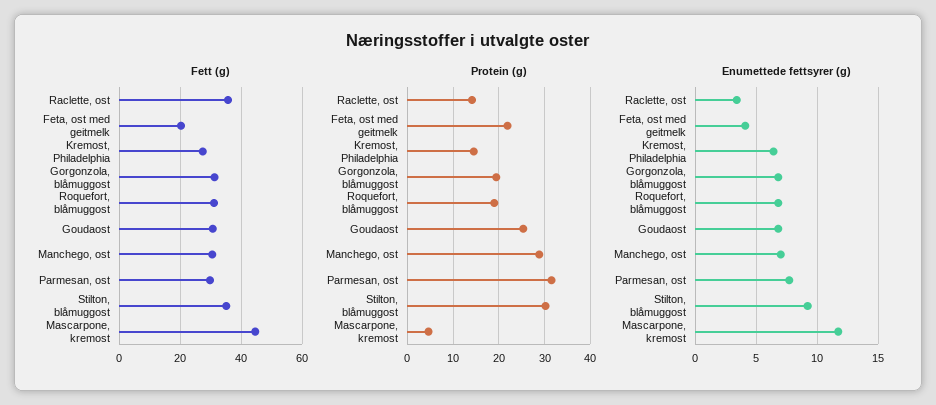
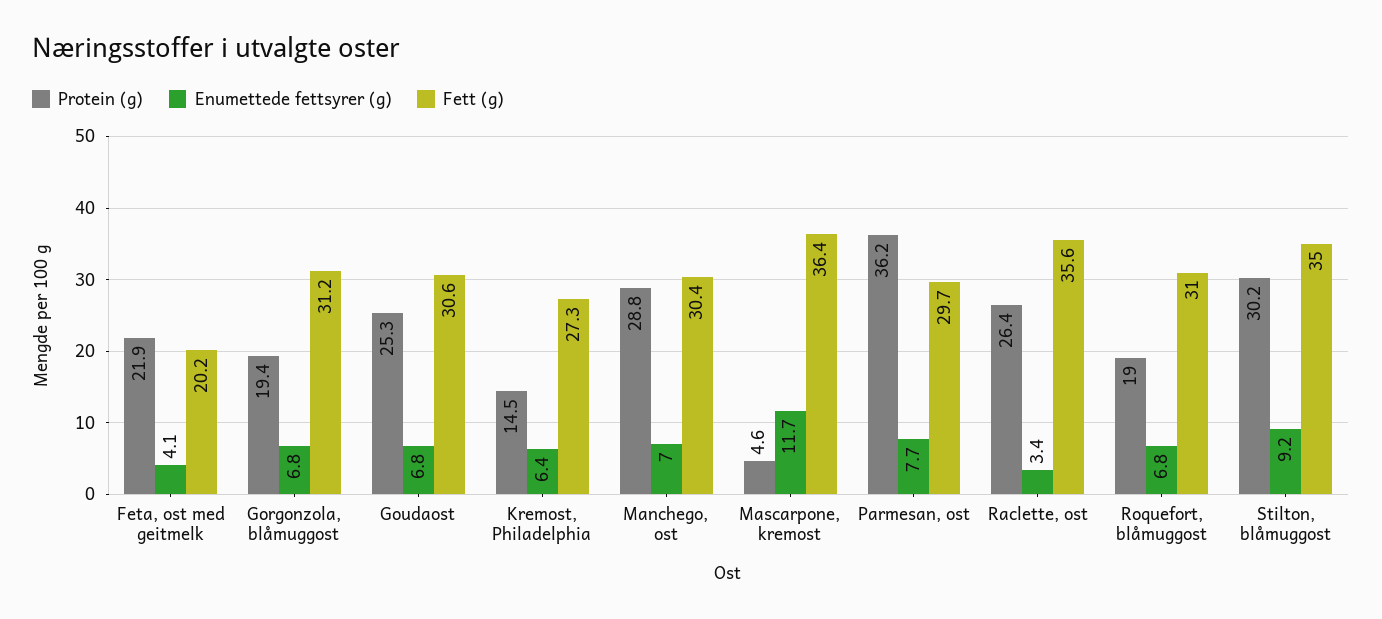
Fett (g), Mascarpone, kremost: 44 -> 36.4
Protein (g), Raclette, ost: 14 -> 26.4
Protein (g), Parmesan, ost: 32 -> 36.2

